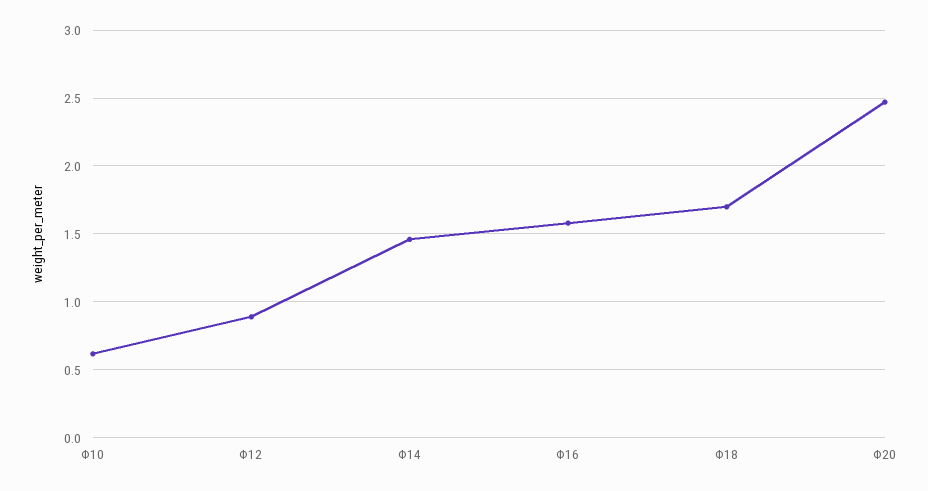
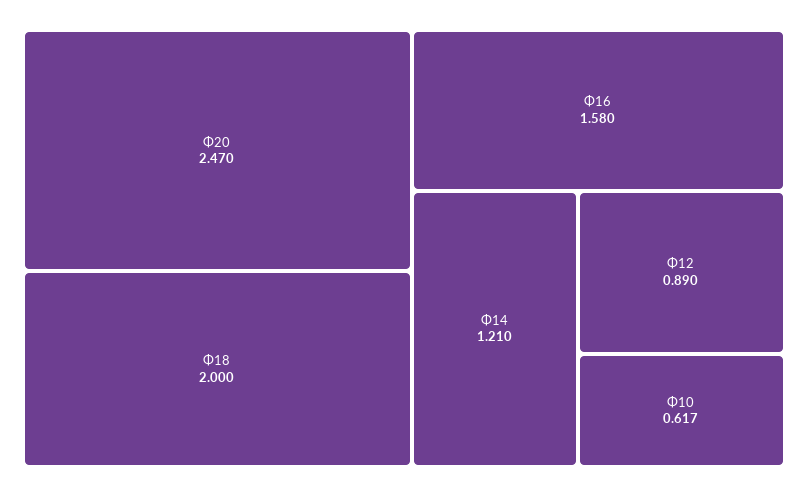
Φ14: 1.45 -> 1.21
Φ18: 1.7 -> 2

